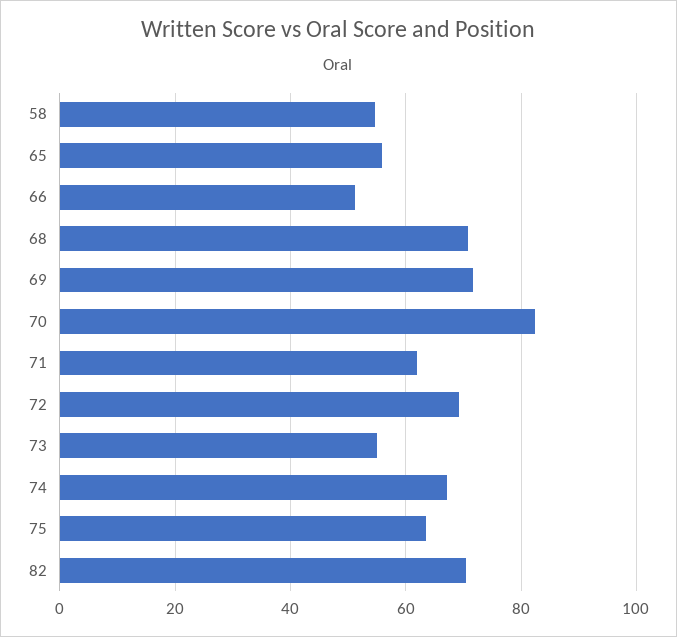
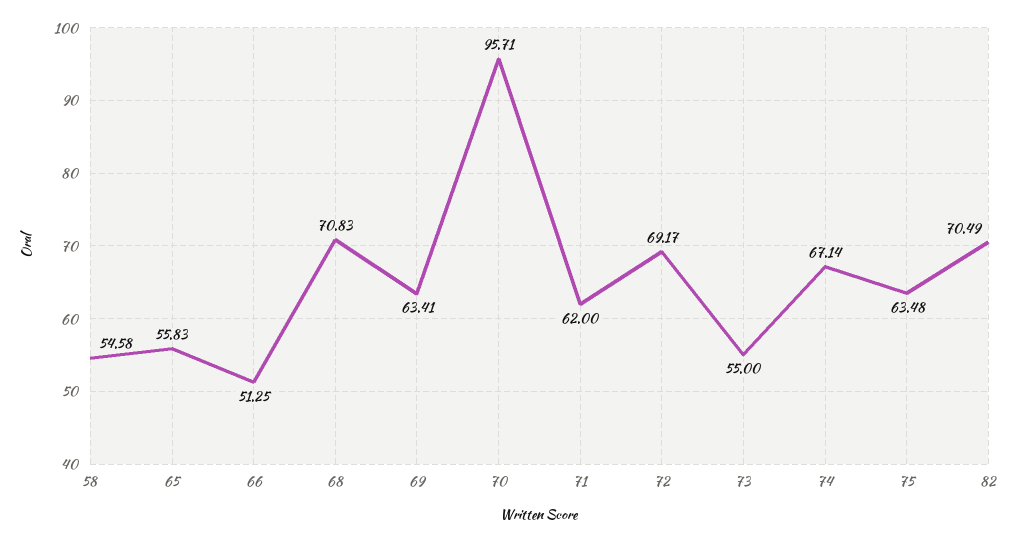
69: 72 -> 63.41
70: 82 -> 95.71

